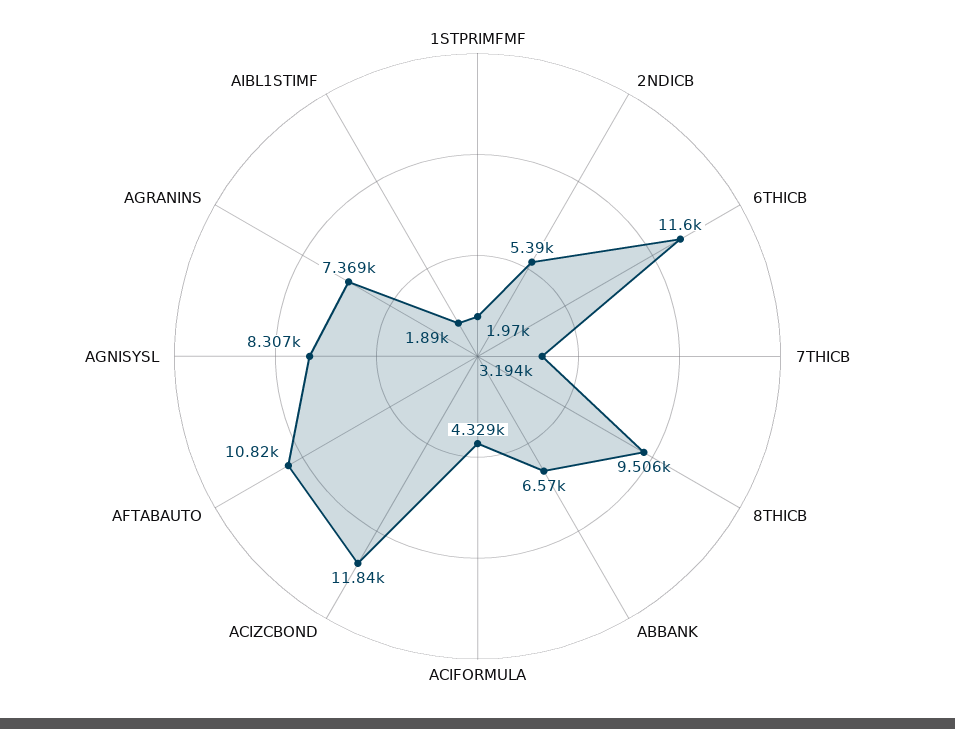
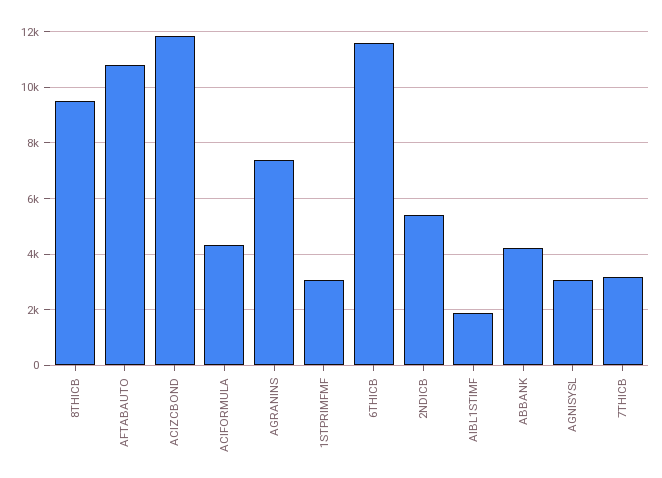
1STPRIMFMF: 1970 -> 3000
ABBANK: 6570 -> 4250
AGNISYSL: 8307 -> 3000

